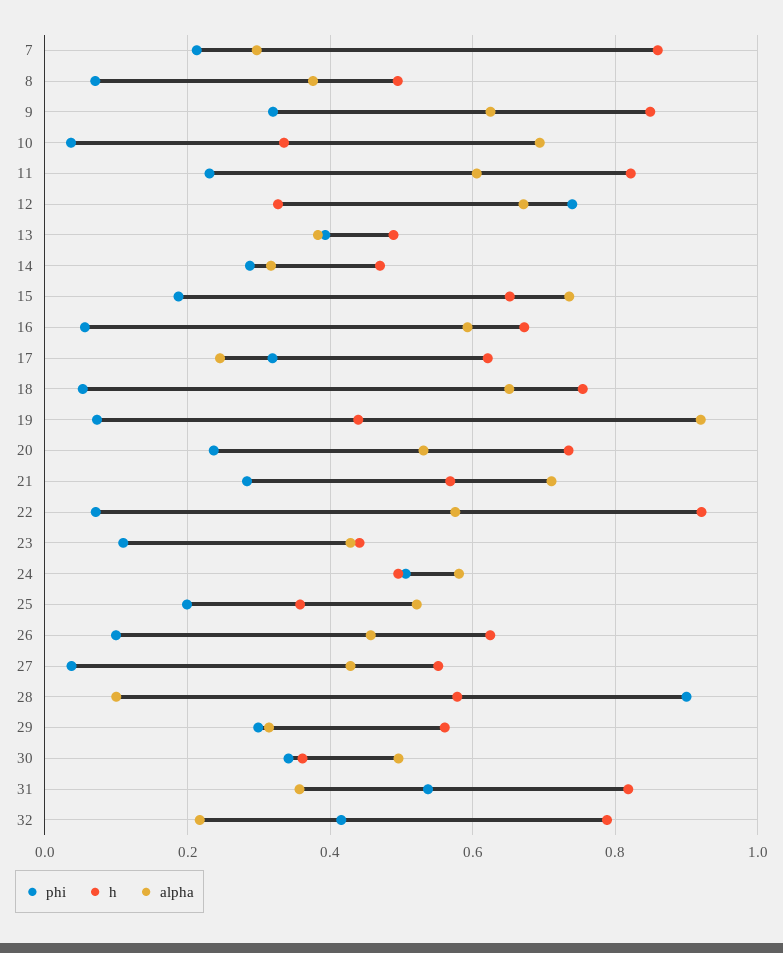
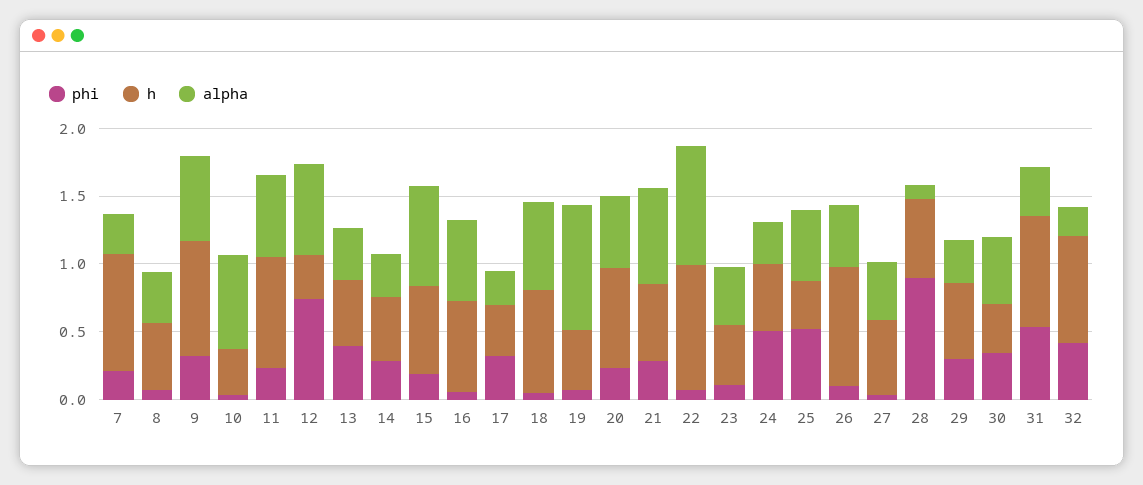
h, 17: 0.62 -> 0.4
alpha, 22: 0.58 -> 0.9
alpha, 24: 0.58 -> 0.3
phi, 25: 0.2 -> 0.5
h, 26: 0.62 -> 0.9

